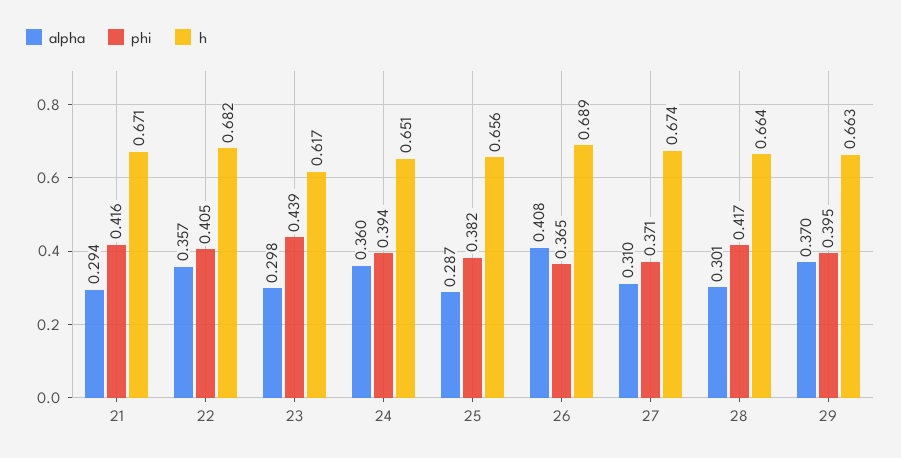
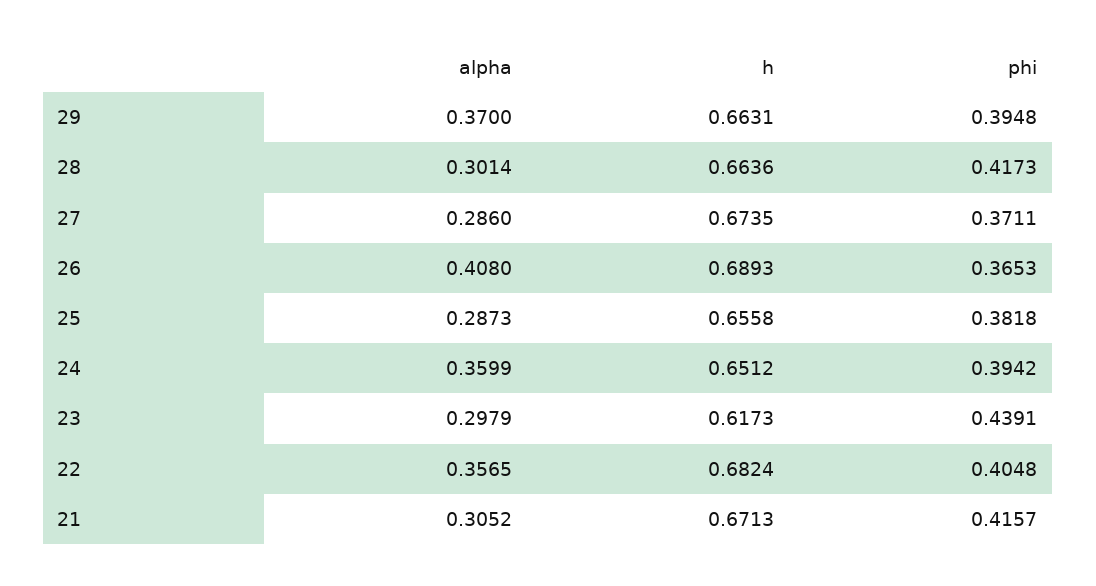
alpha, 21: 0.294 -> 0.3052
alpha, 27: 0.31 -> 0.286

